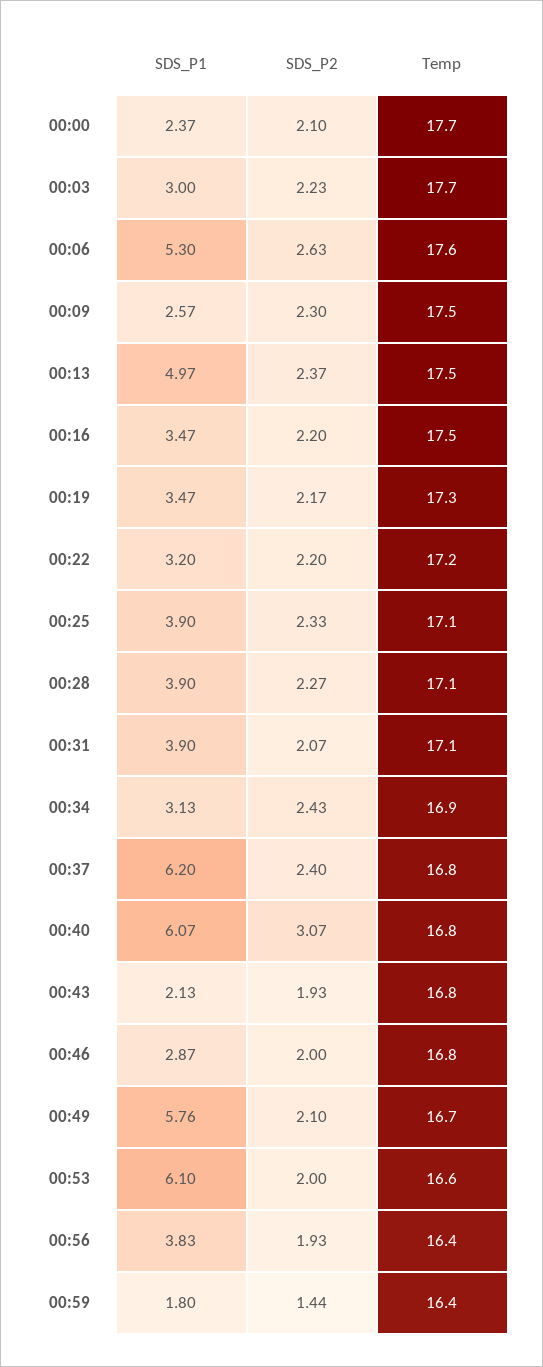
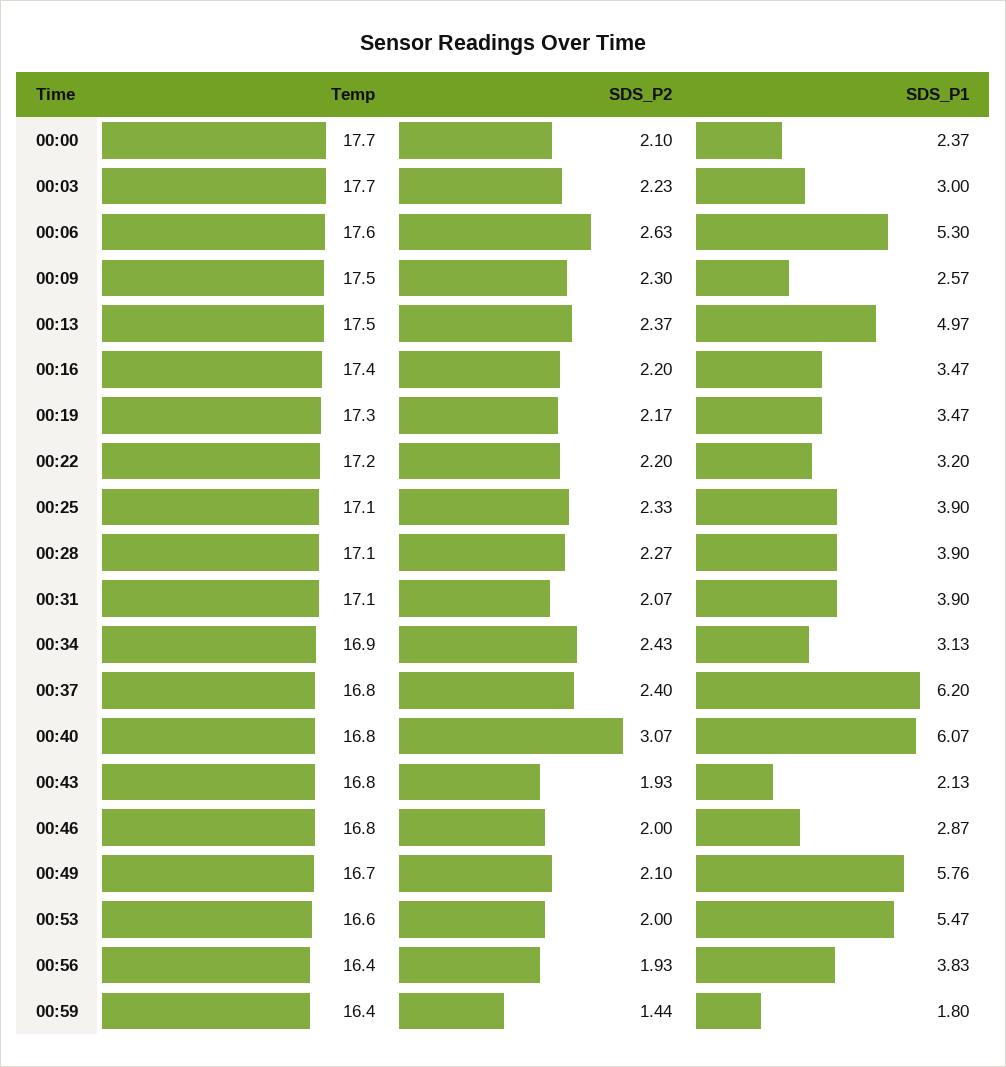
Temp, 00:16: 17.5 -> 17.4
SDS_P1, 00:53: 6.1 -> 5.47

